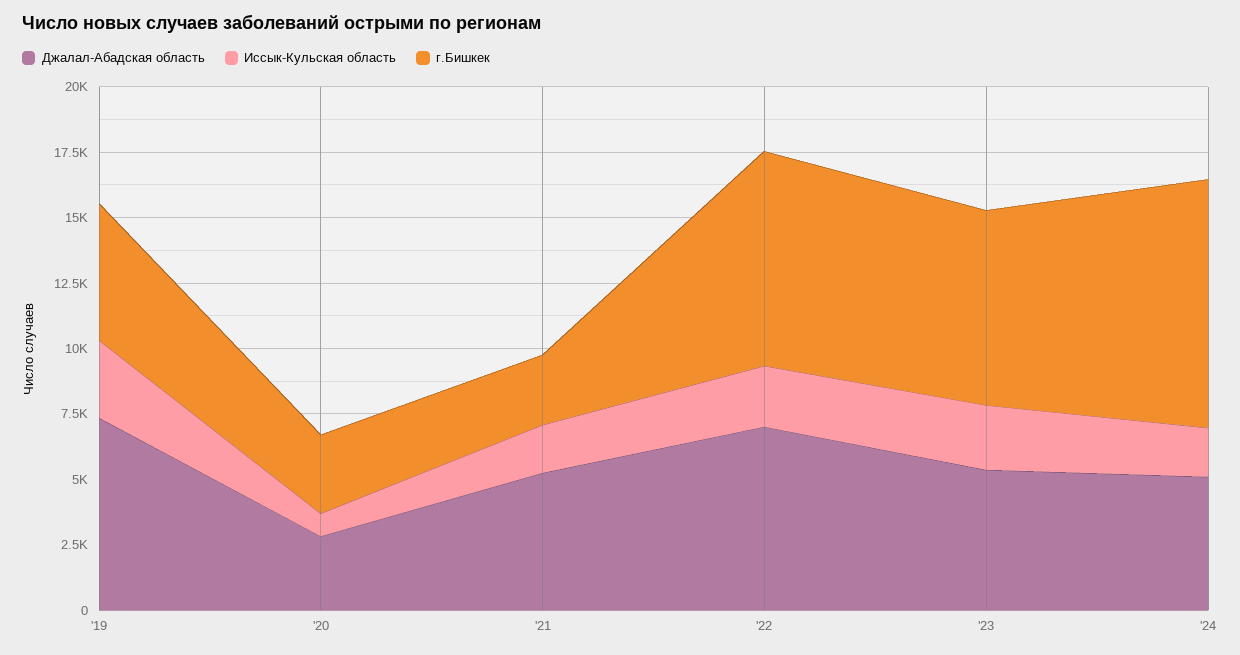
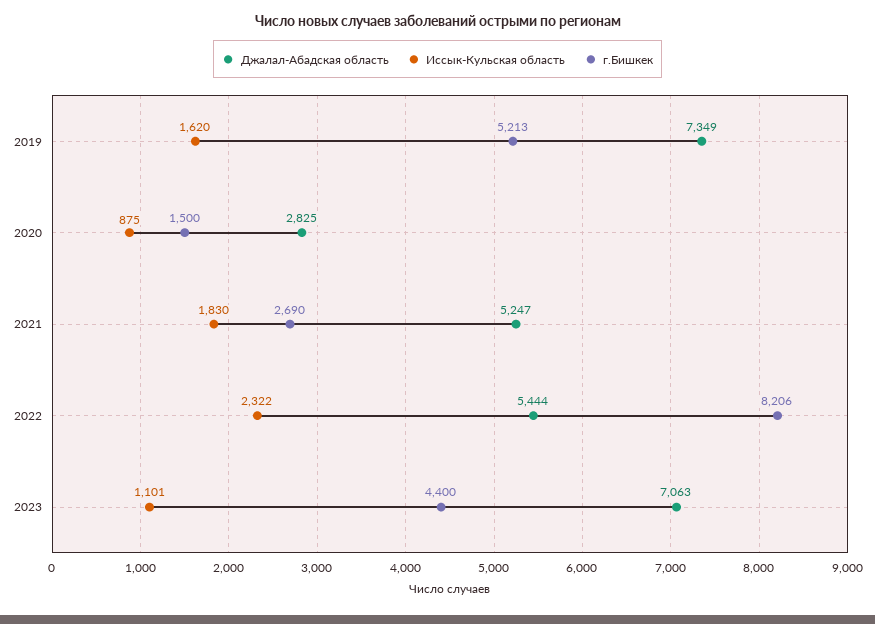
Иссык-Кульская область, '19: 3000 -> 1620
г.Бишкек, '20: 3000 -> 1500
Джалал-Абадская область, '22: 7000 -> 5444
Джалал-Абадская область, '23: 5500 -> 7063
Иссык-Кульская область, '23: 2500 -> 1101
г.Бишкек, '23: 7500 -> 4400
Джалал-Абадская область, '24: 5000 -> none
Иссык-Кульская область, '24: 2000 -> none
г.Бишкек, '24: 9500 -> none

